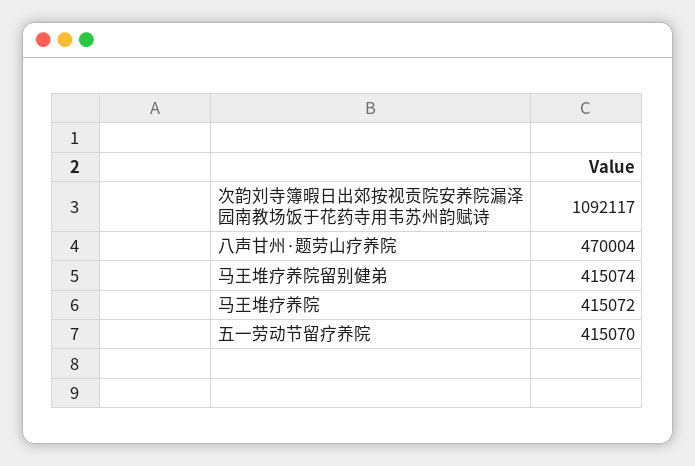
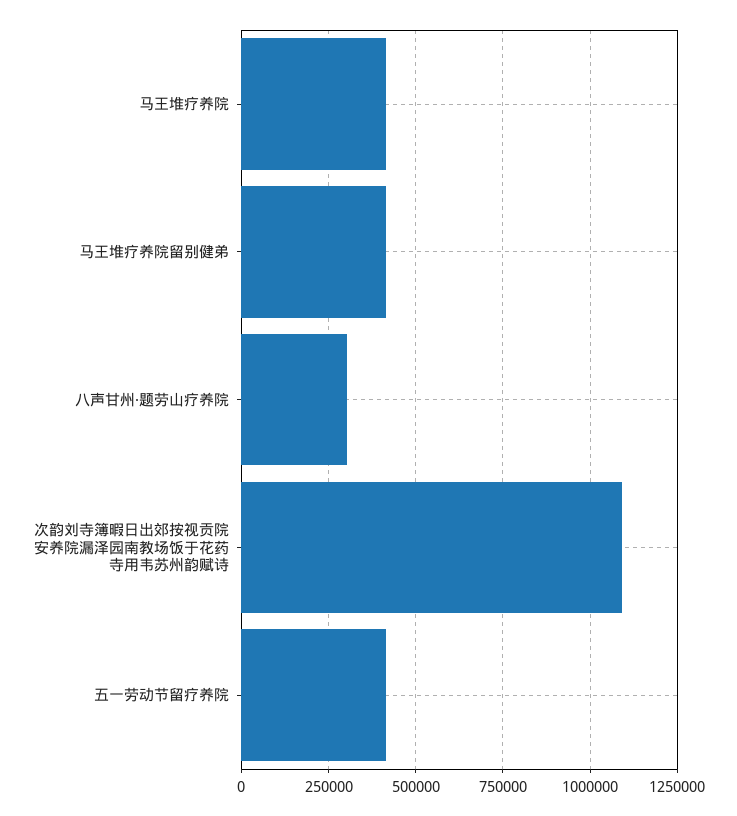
八声甘州·题劳山疗养院: 470004 -> 300000

